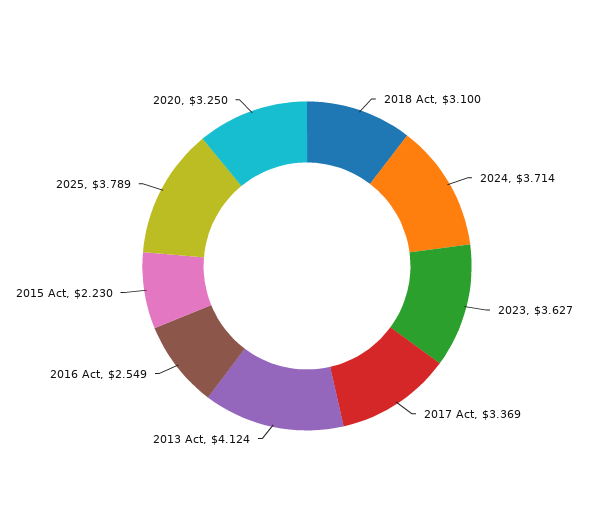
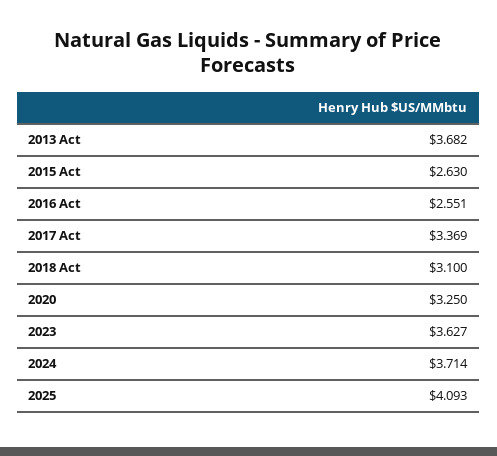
2013 Act: 4.124 -> 3.682
2016 Act: 2.549 -> 2.551
2015 Act: 2.23 -> 2.63
2025: 3.789 -> 4.093

